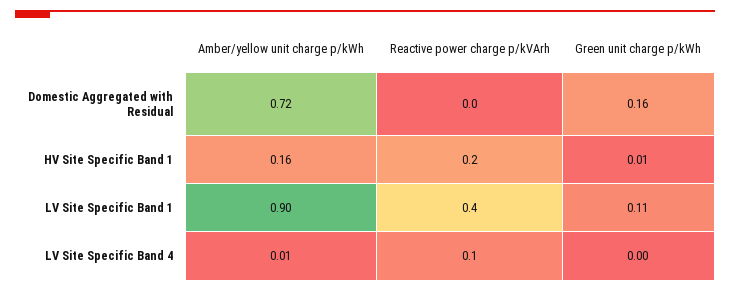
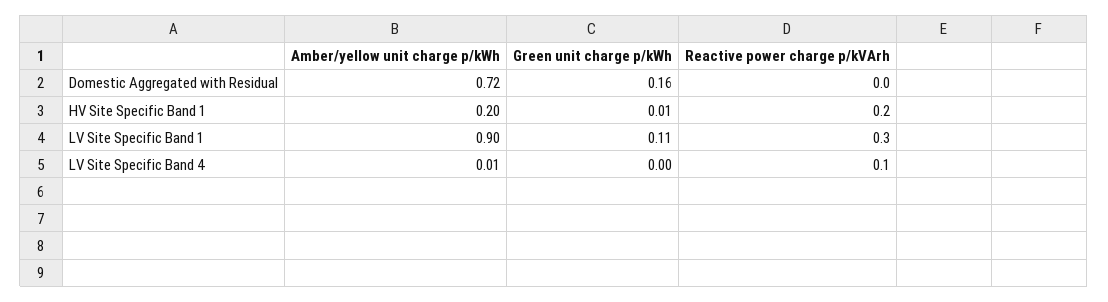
Amber/yellow unit charge p/kWh, HV Site Specific Band 1: 0.16 -> 0.2
Reactive power charge p/kVArh, LV Site Specific Band 1: 0.4 -> 0.3

